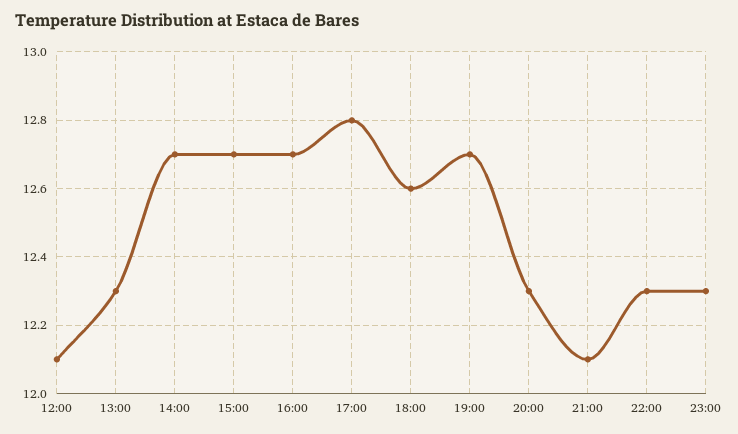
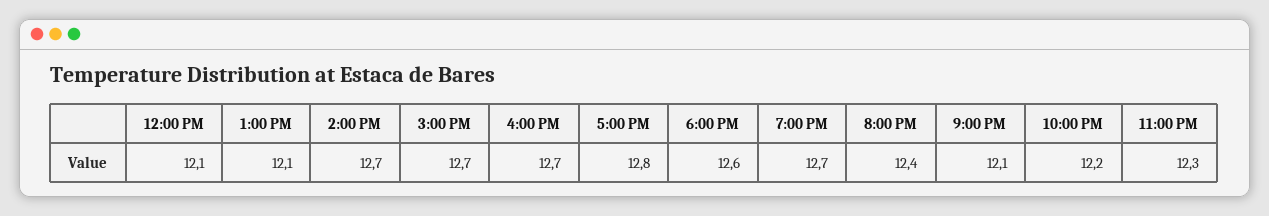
13:00: 12.3 -> 12.1
20:00: 12.3 -> 12.4
22:00: 12.3 -> 12.2

